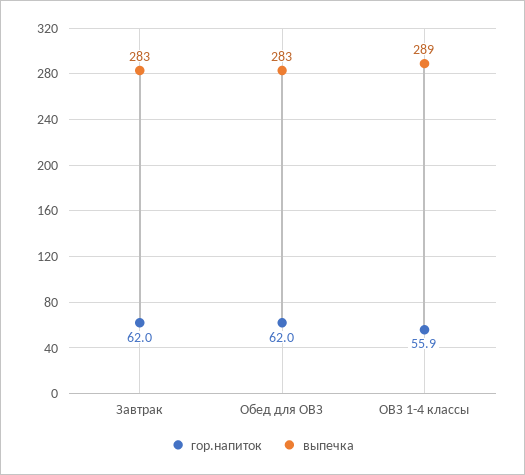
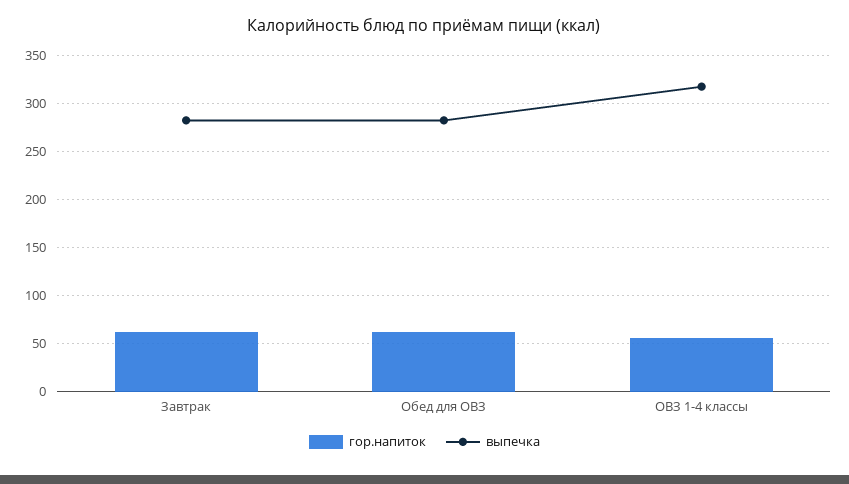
выпечка, ОВЗ 1-4 классы: 289 -> 320

